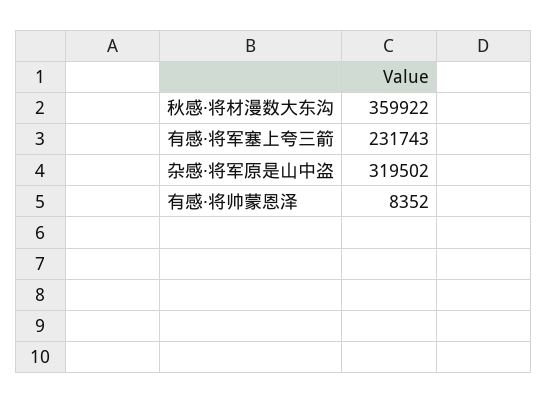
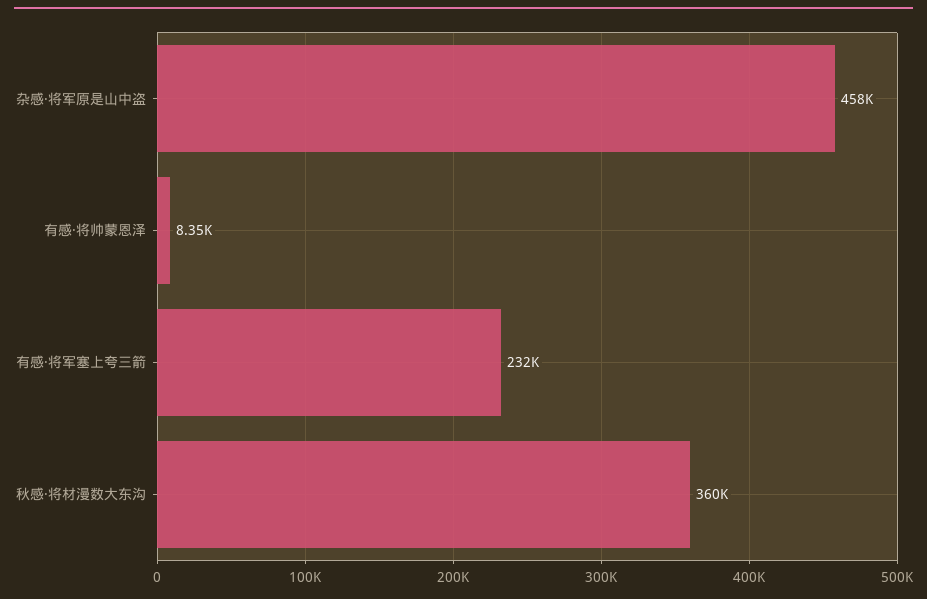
杂感·将军原是山中盗: 319502 -> 458000

